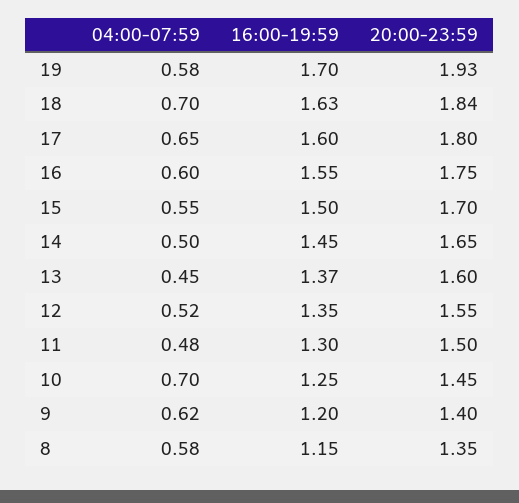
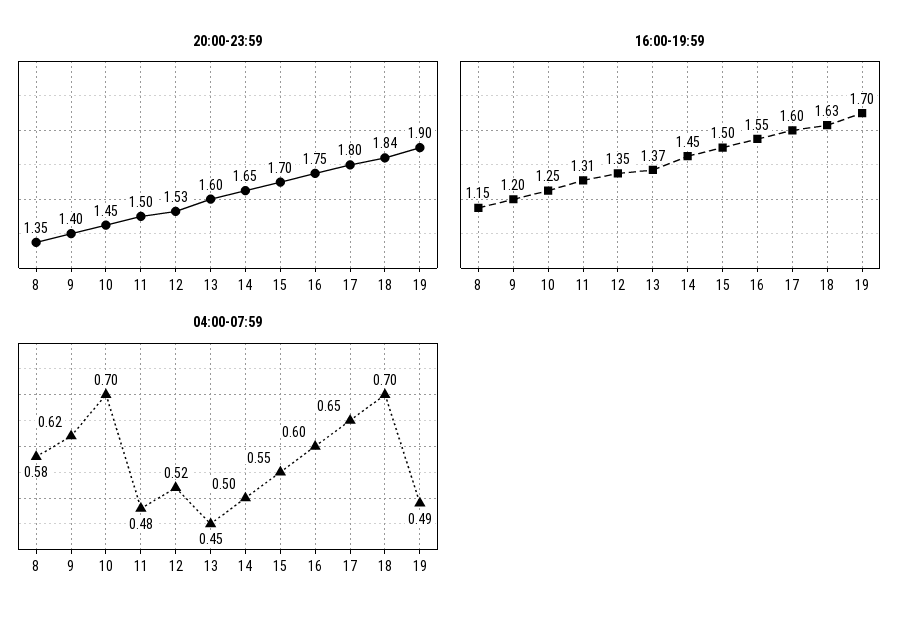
04:00-07:59, 19: 0.58 -> 0.49
20:00-23:59, 19: 1.93 -> 1.9
20:00-23:59, 12: 1.55 -> 1.53
16:00-19:59, 11: 1.3 -> 1.31

